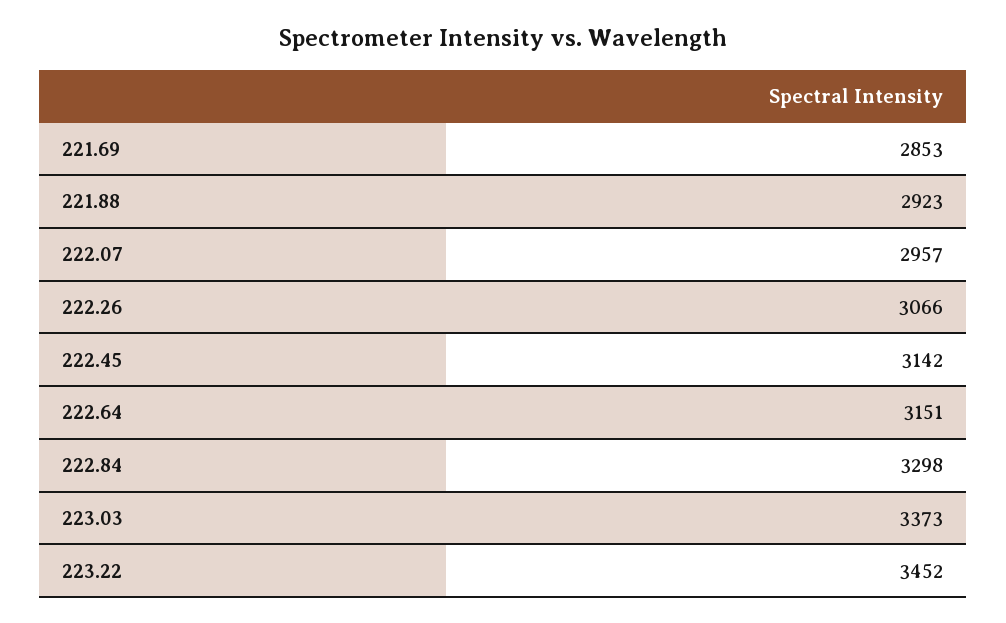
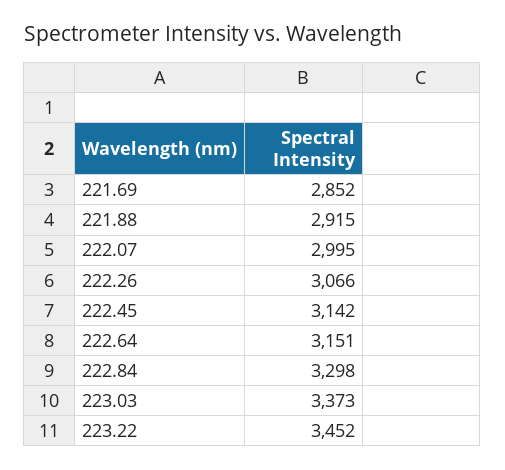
221.69: 2853 -> 2852
221.88: 2923 -> 2915
222.07: 2957 -> 2995

